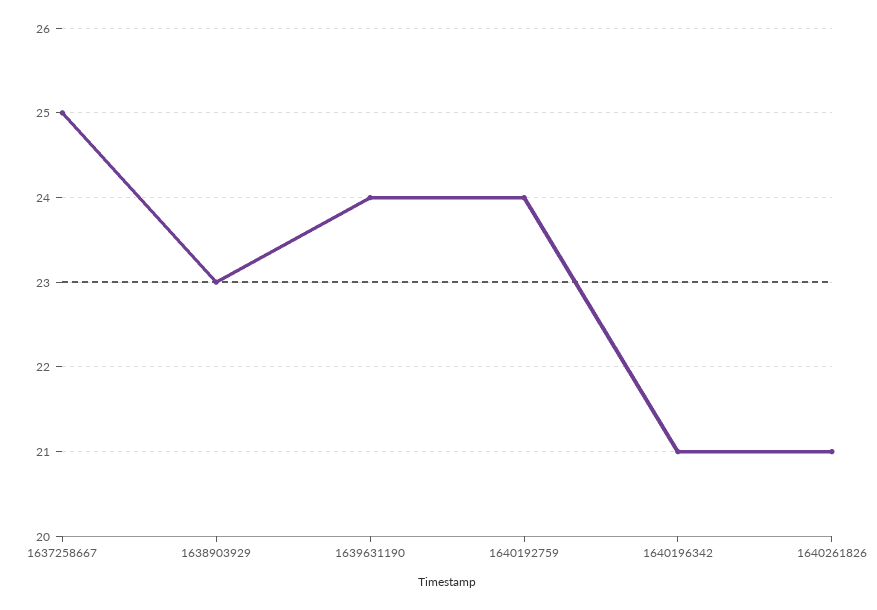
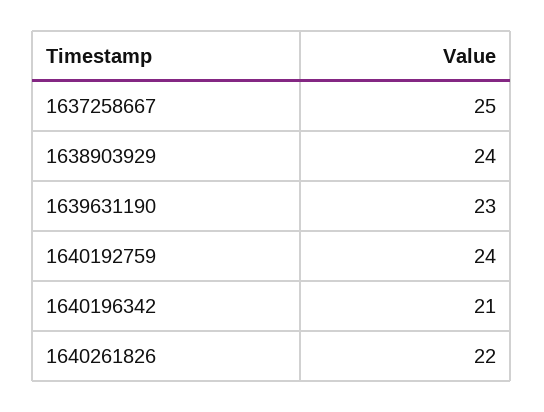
1638903929: 23 -> 24
1639631190: 24 -> 23
1640261826: 21 -> 22

